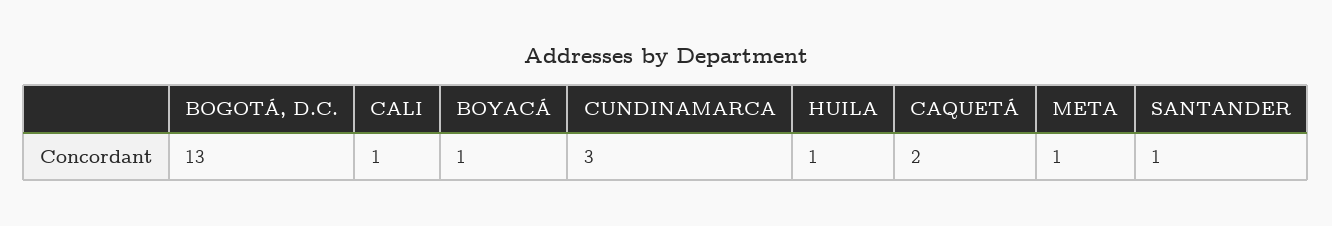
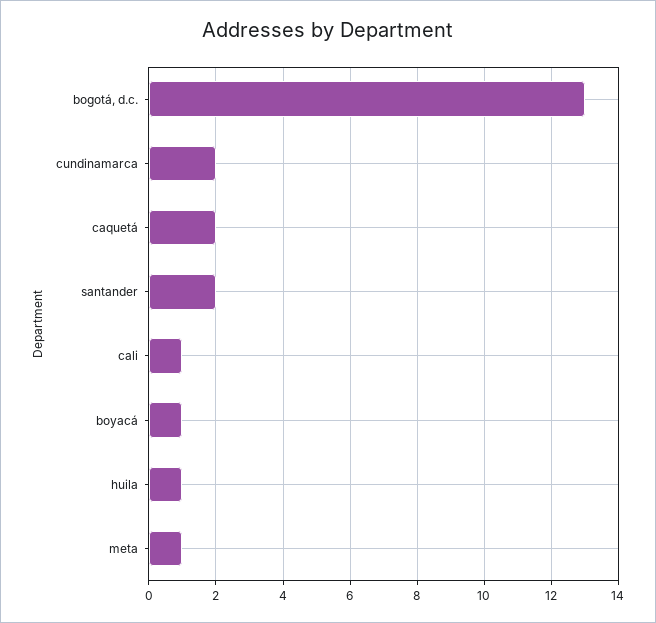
CUNDINAMARCA: 3 -> 2
SANTANDER: 1 -> 2

